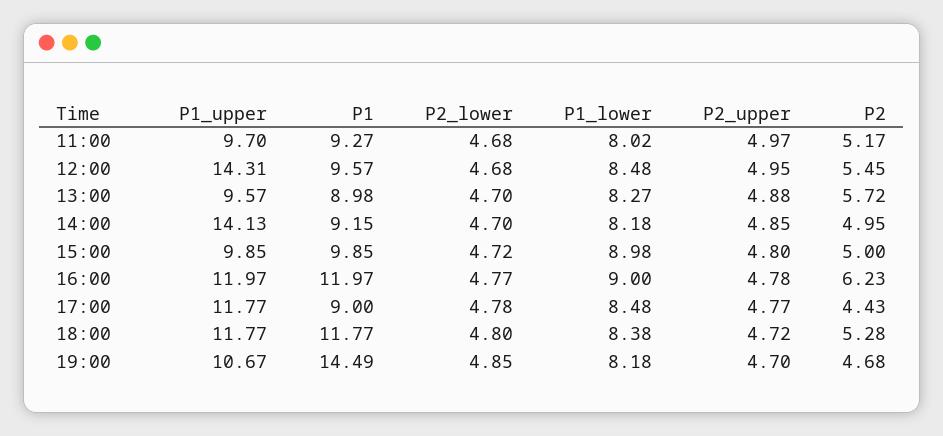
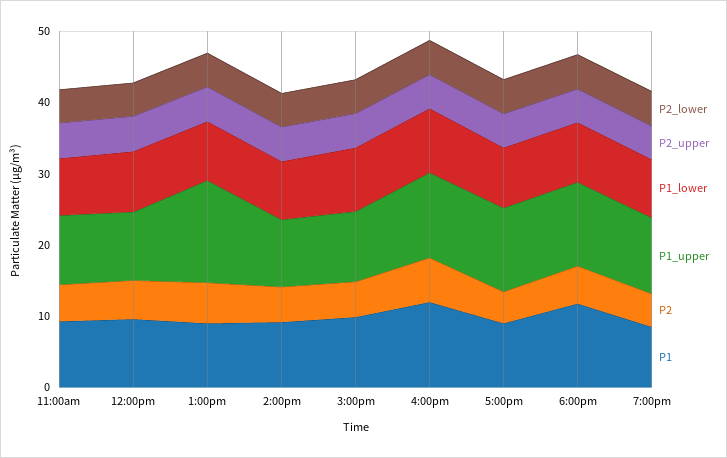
P1_upper, 12:00: 14.31 -> 10
P1_upper, 13:00: 9.57 -> 14
P1_upper, 14:00: 14.13 -> 10
P1, 19:00: 14.49 -> 8

